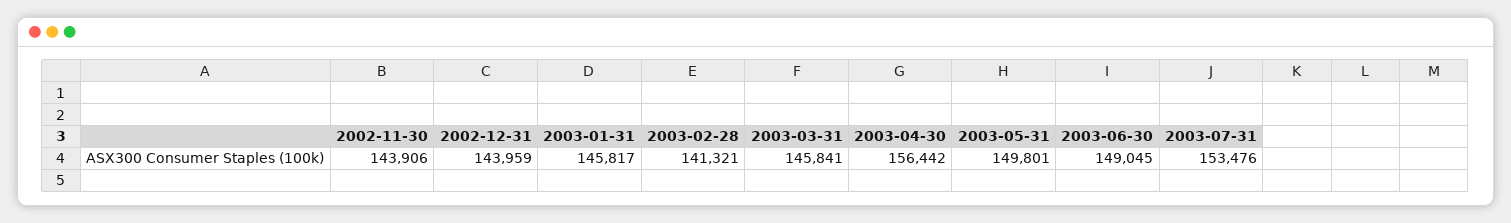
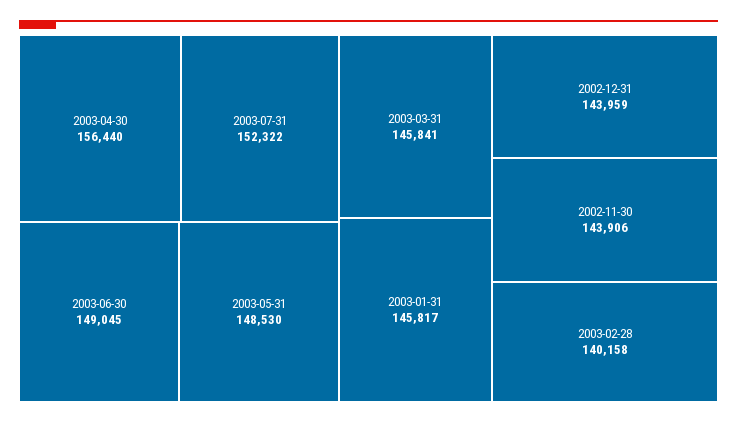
2003-02-28: 141321 -> 140158
2003-04-30: 156442 -> 156440
2003-05-31: 149801 -> 148530
2003-07-31: 153476 -> 152322

